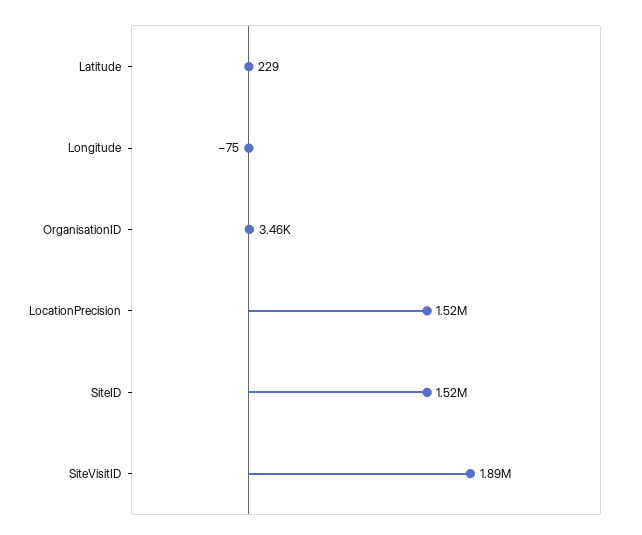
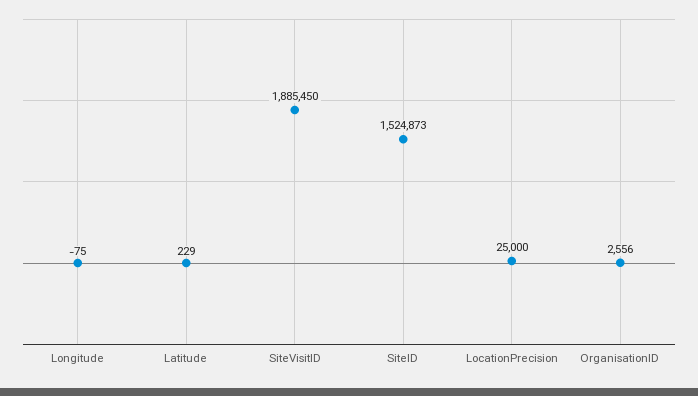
OrganisationID: 3460 -> 2556
LocationPrecision: 1520000 -> 25000

